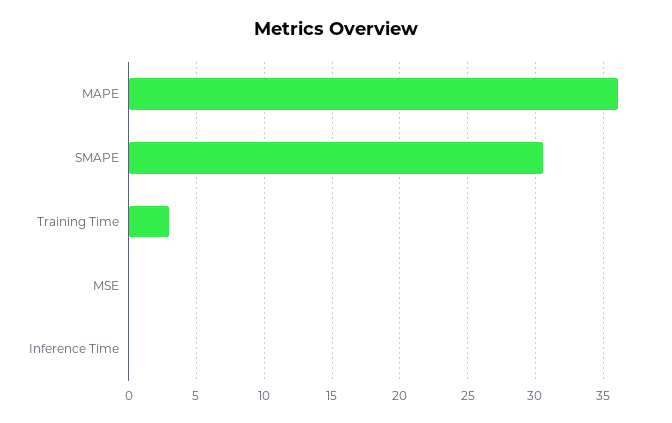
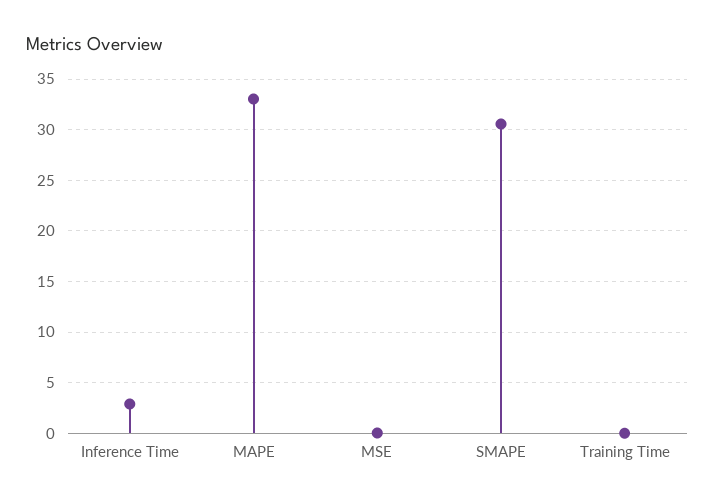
MAPE: 36 -> 33
Training Time: 3 -> 0
Inference Time: 0 -> 3

